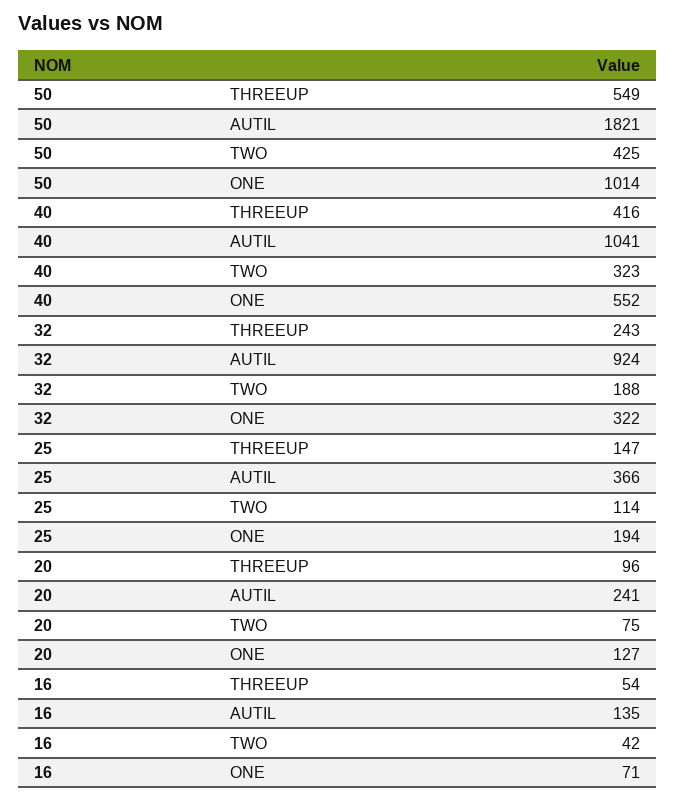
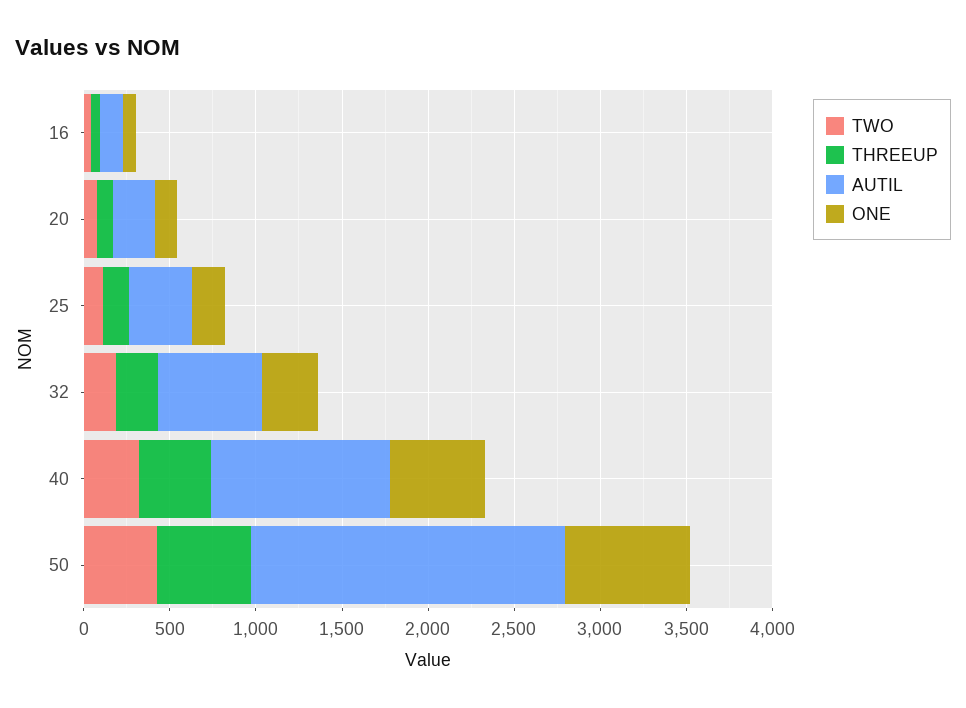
ONE, 50: 1014 -> 700
AUTIL, 32: 924 -> 600

